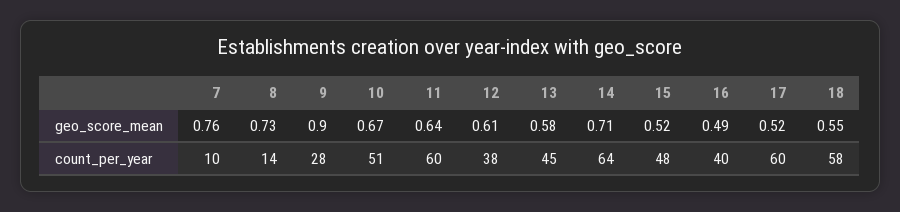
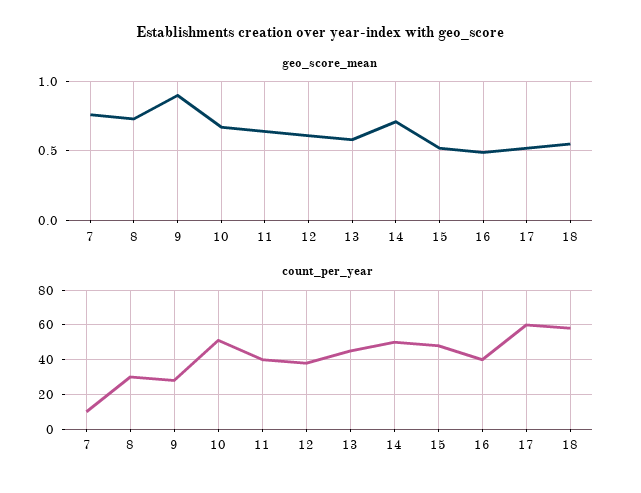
count_per_year, 8: 14 -> 30
count_per_year, 11: 60 -> 40
count_per_year, 14: 64 -> 50

